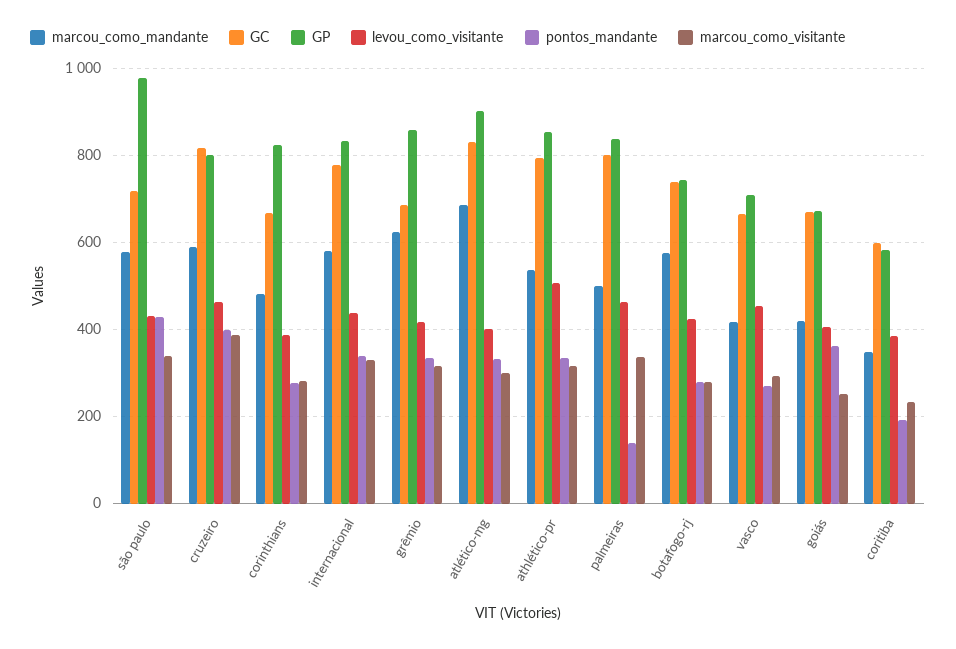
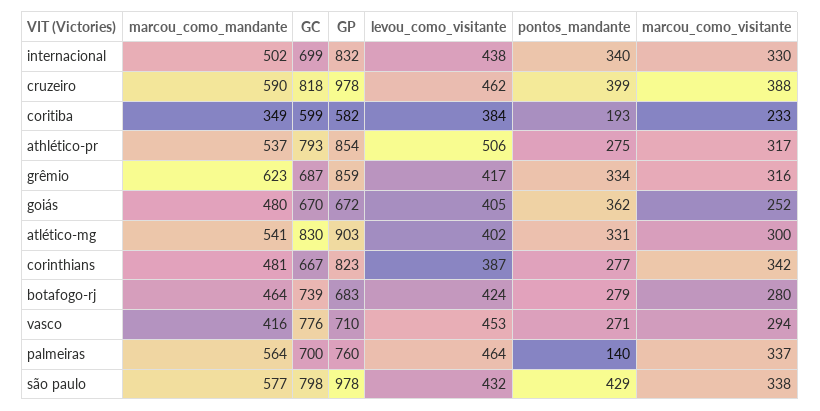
GC, são paulo: 720 -> 798
GP, cruzeiro: 800 -> 978
marcou_como_visitante, corinthians: 280 -> 342
marcou_como_mandante, internacional: 580 -> 502
GC, internacional: 780 -> 699
marcou_como_mandante, atlético-mg: 680 -> 541
pontos_mandante, athlético-pr: 340 -> 275
marcou_como_mandante, palmeiras: 500 -> 564
GC, palmeiras: 800 -> 700
GP, palmeiras: 840 -> 760
marcou_como_mandante, botafogo-rj: 580 -> 464
GP, botafogo-rj: 740 -> 683
GC, vasco: 660 -> 776
marcou_como_mandante, goiás: 420 -> 480

